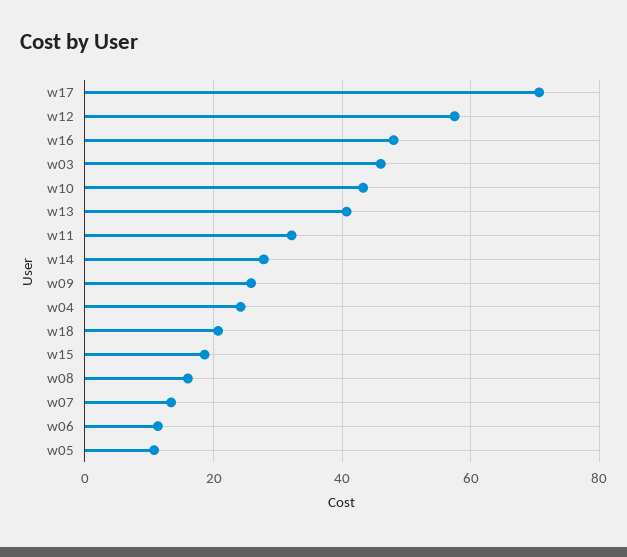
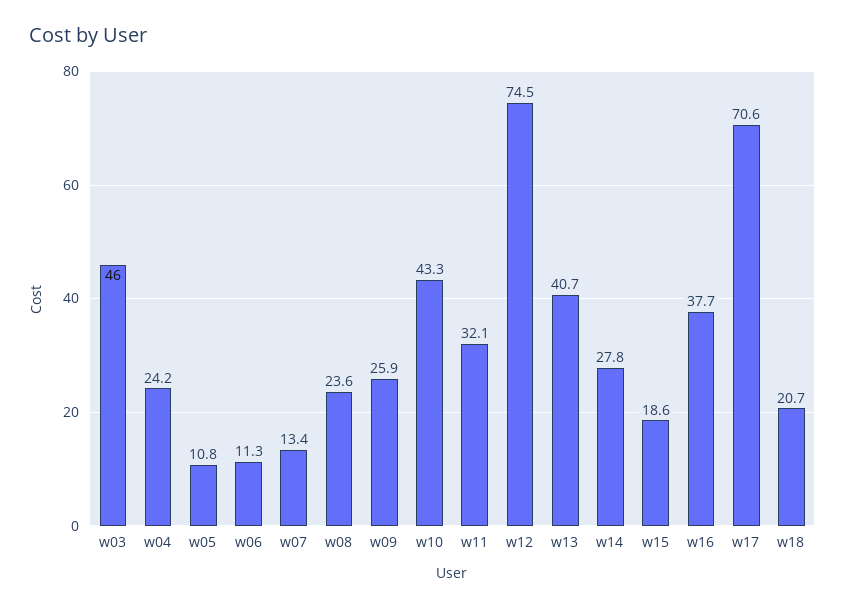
w12: 58 -> 74.5
w16: 48 -> 37.7
w08: 16 -> 23.6

